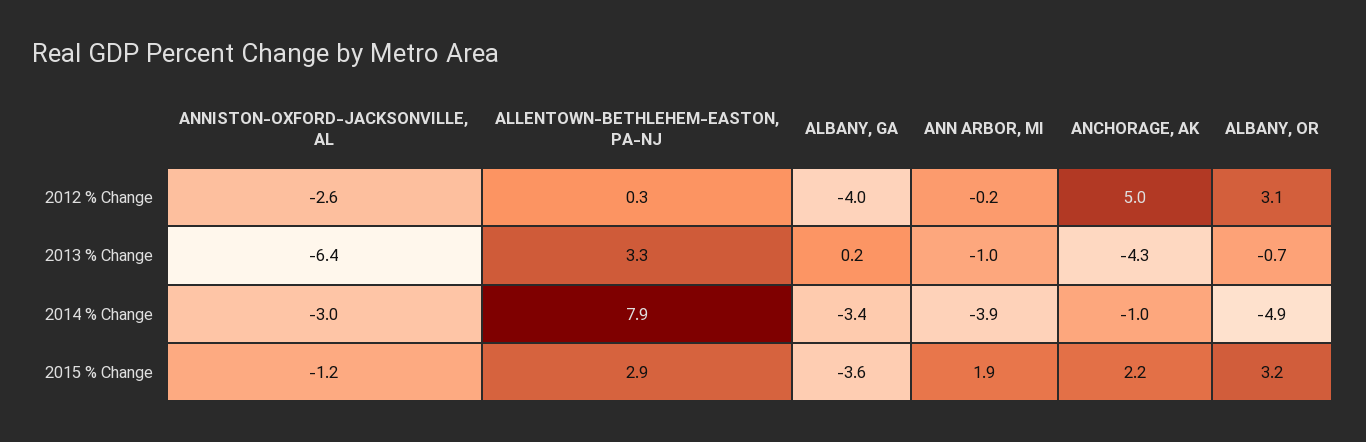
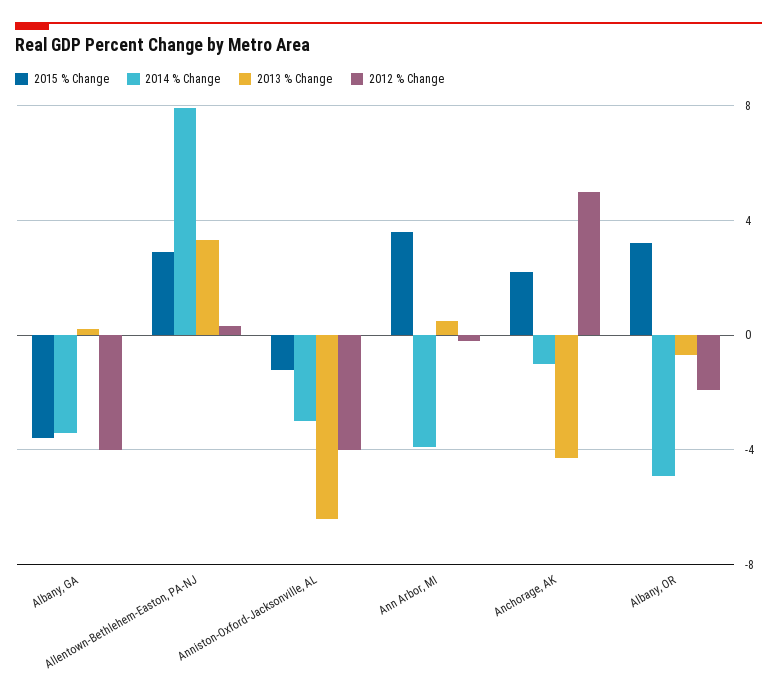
2012 % Change, ANNISTON-OXFORD-JACKSONVILLE, AL: -2.6 -> -4
2012 % Change, ALBANY, OR: 3.1 -> -2
2013 % Change, ANN ARBOR, MI: -1 -> 0.5
2015 % Change, ANN ARBOR, MI: 1.9 -> 3.5

